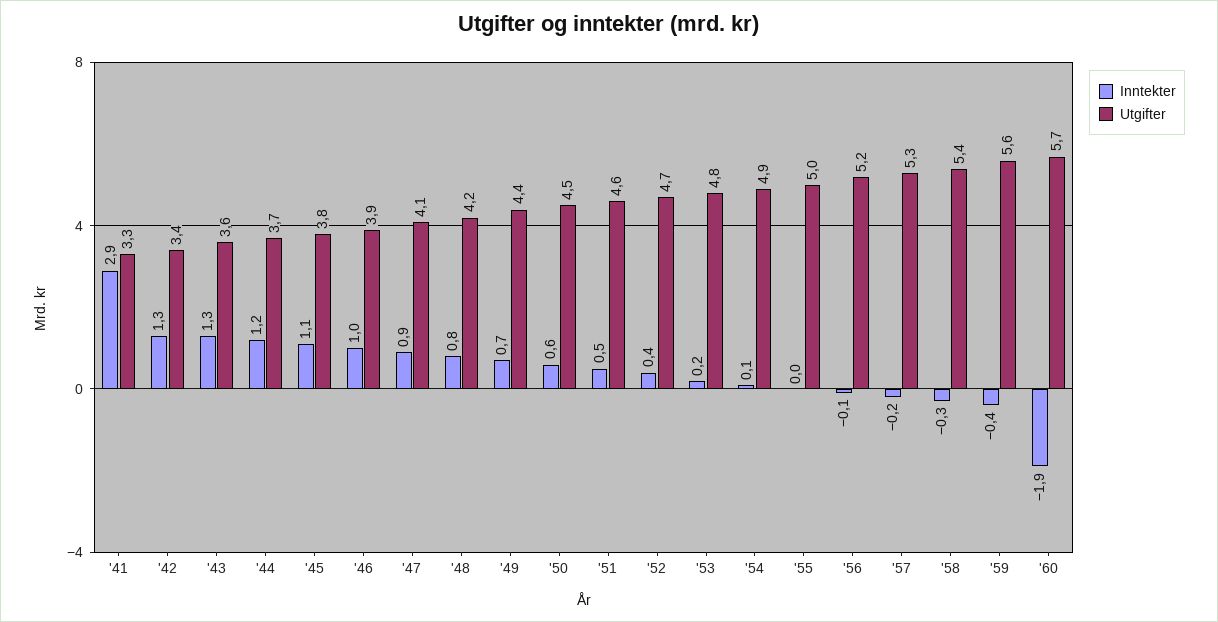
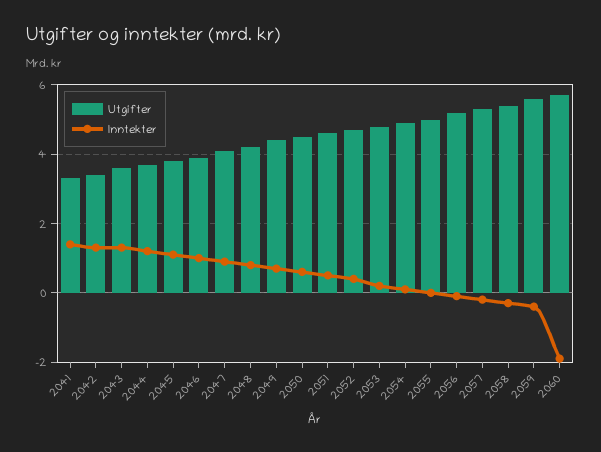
Inntekter, '41: 2.9 -> 1.5

